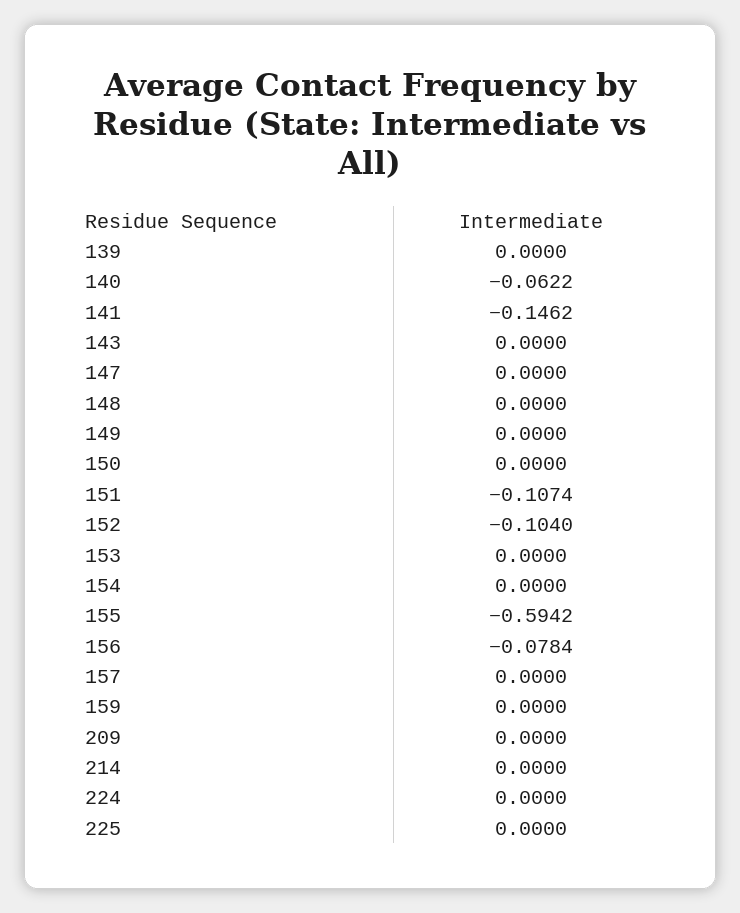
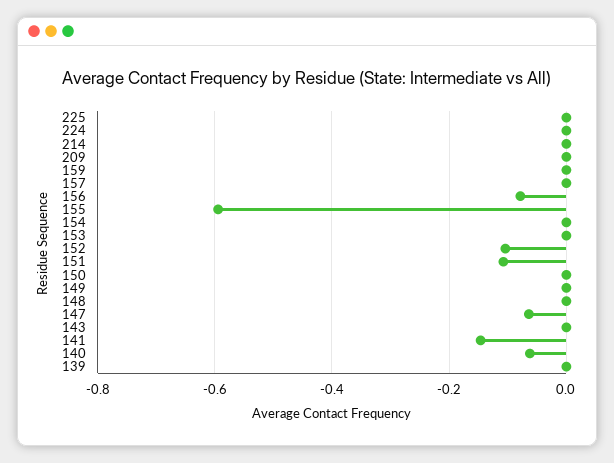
147: 0 -> -0.06

